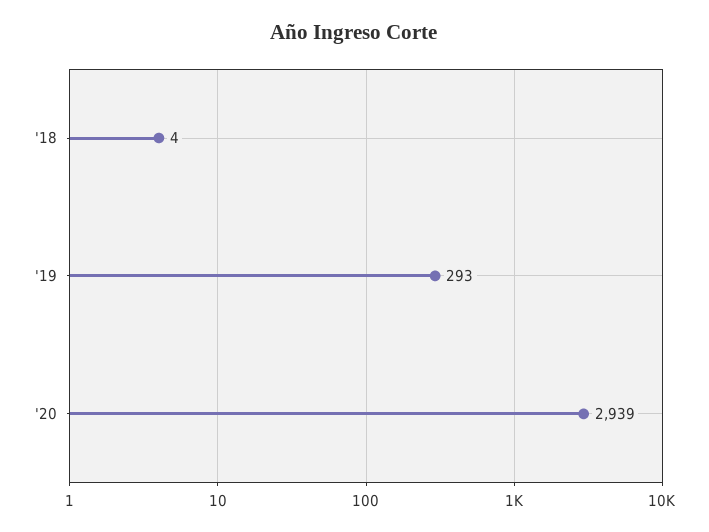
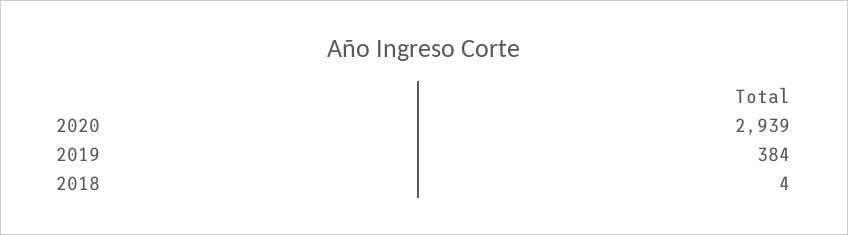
'19: 293 -> 384

